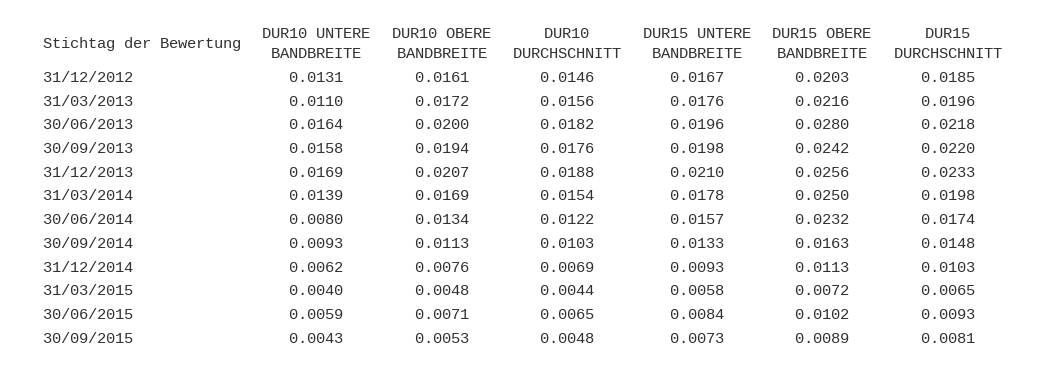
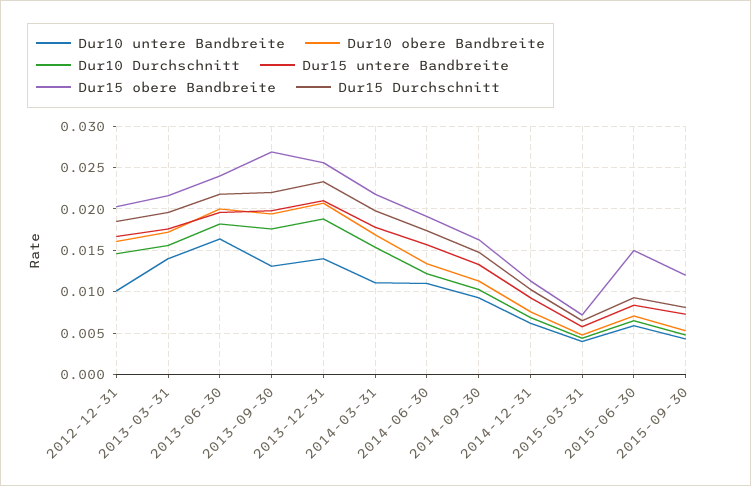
DUR10 UNTERE BANDBREITE, 31/12/2012: 0.0131 -> 0.01
DUR10 UNTERE BANDBREITE, 31/03/2013: 0.011 -> 0.014
DUR15 OBERE BANDBREITE, 30/06/2013: 0.028 -> 0.024
DUR10 UNTERE BANDBREITE, 30/09/2013: 0.0158 -> 0.013
DUR15 OBERE BANDBREITE, 30/09/2013: 0.0242 -> 0.027
DUR10 UNTERE BANDBREITE, 31/12/2013: 0.0169 -> 0.014
DUR10 UNTERE BANDBREITE, 31/03/2014: 0.0139 -> 0.011
DUR15 OBERE BANDBREITE, 31/03/2014: 0.025 -> 0.022
DUR10 UNTERE BANDBREITE, 30/06/2014: 0.008 -> 0.011
DUR15 OBERE BANDBREITE, 30/06/2014: 0.0232 -> 0.019
DUR15 OBERE BANDBREITE, 30/06/2015: 0.0102 -> 0.015
DUR15 OBERE BANDBREITE, 30/09/2015: 0.0089 -> 0.012

